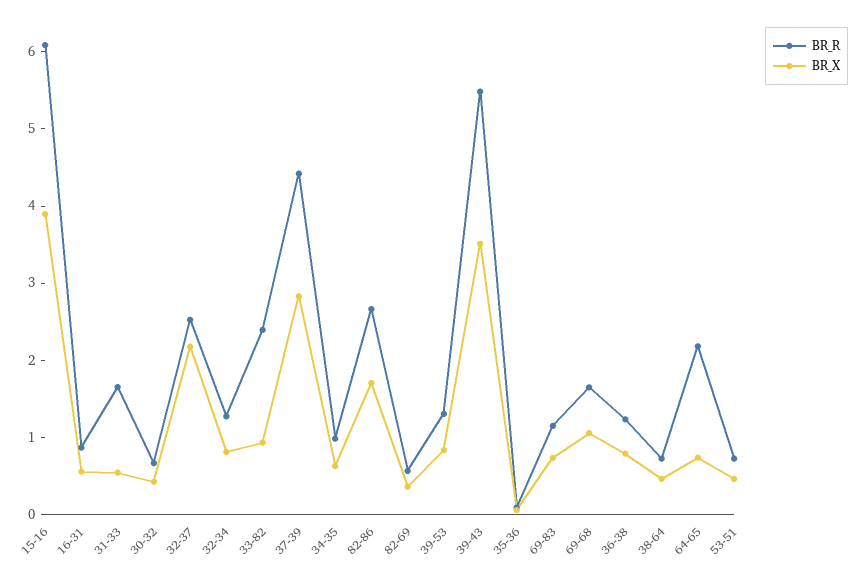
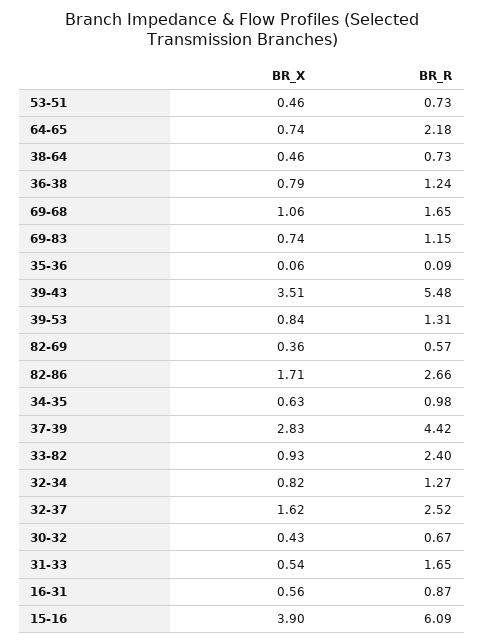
BR_X, 32-37: 2.2 -> 1.62

